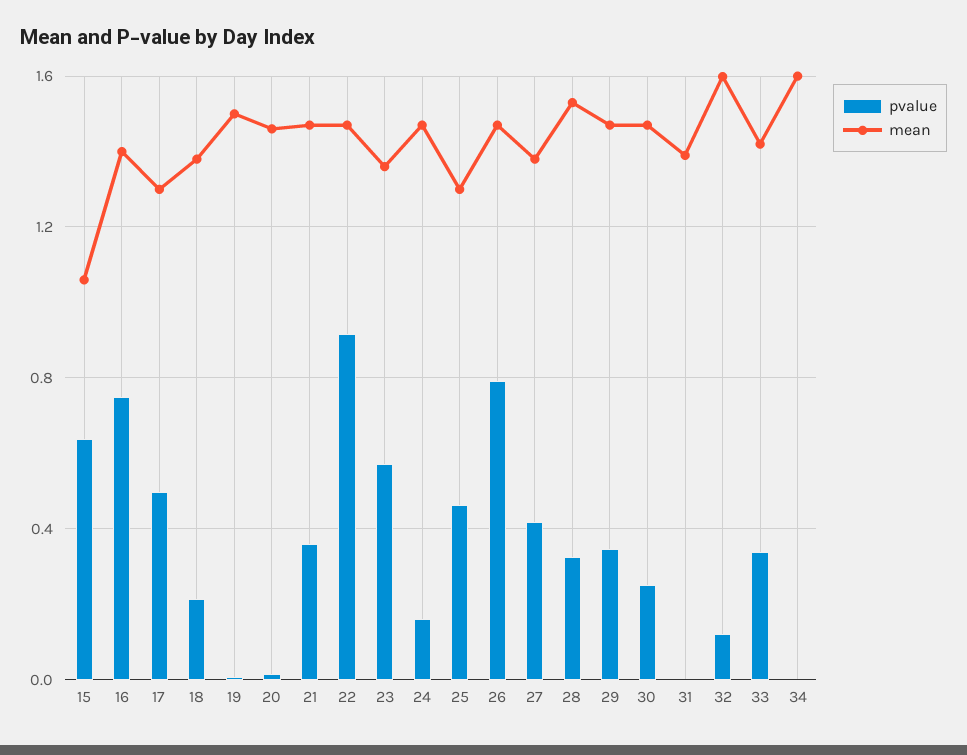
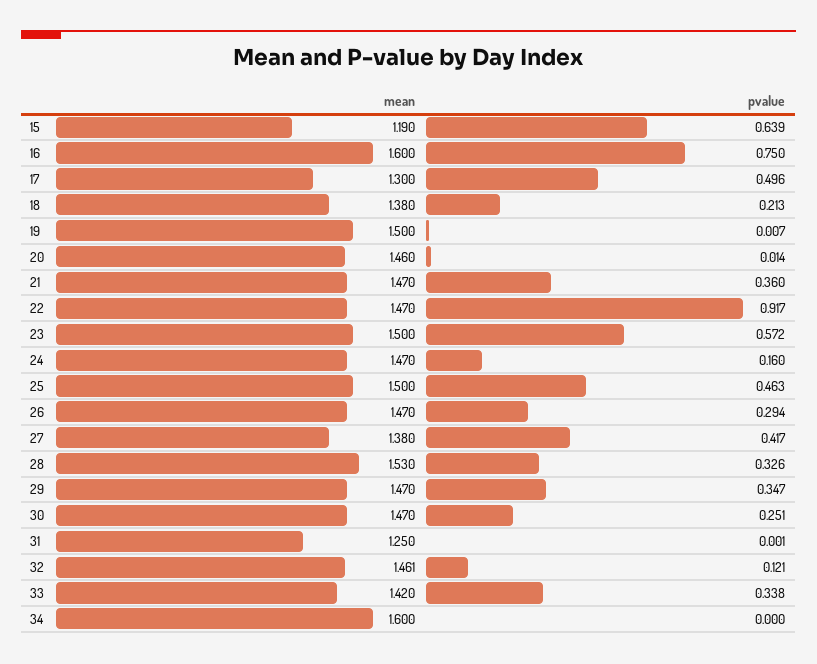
mean, 15: 1.05 -> 1.19
mean, 16: 1.4 -> 1.6
mean, 23: 1.35 -> 1.5
mean, 25: 1.3 -> 1.5
pvalue, 26: 0.8 -> 0.294
mean, 31: 1.4 -> 1.25
mean, 32: 1.6 -> 1.461

